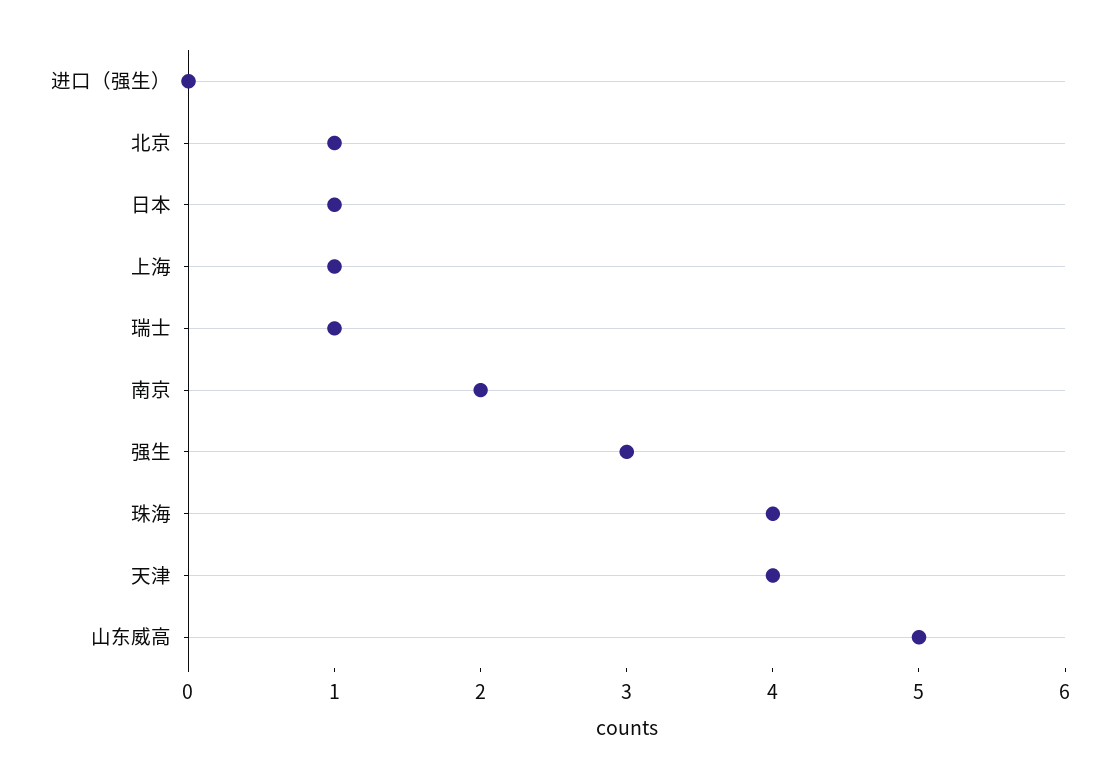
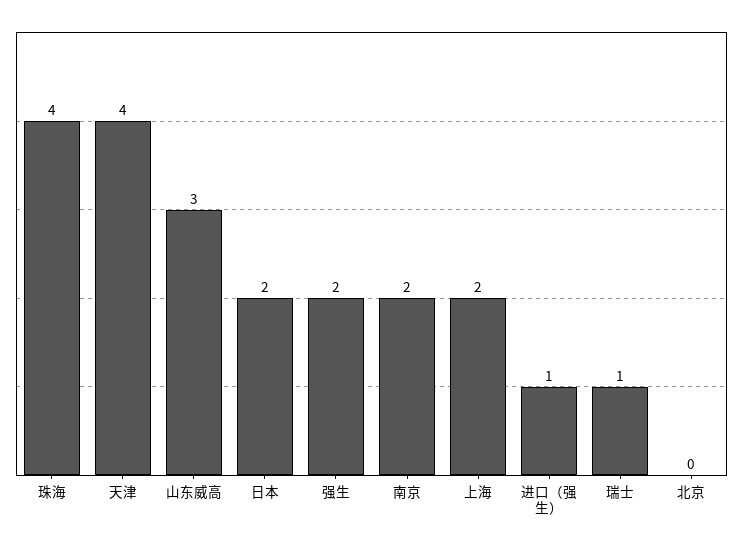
进口（强生）: 0 -> 1
北京: 1 -> 0
日本: 1 -> 2
上海: 1 -> 2
强生: 3 -> 2
山东威高: 5 -> 3

